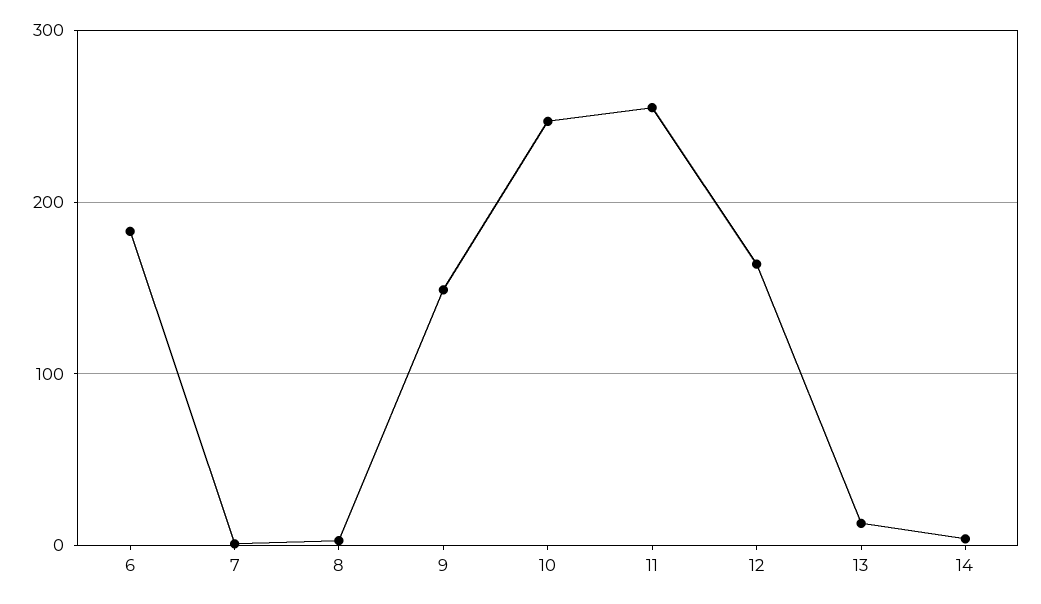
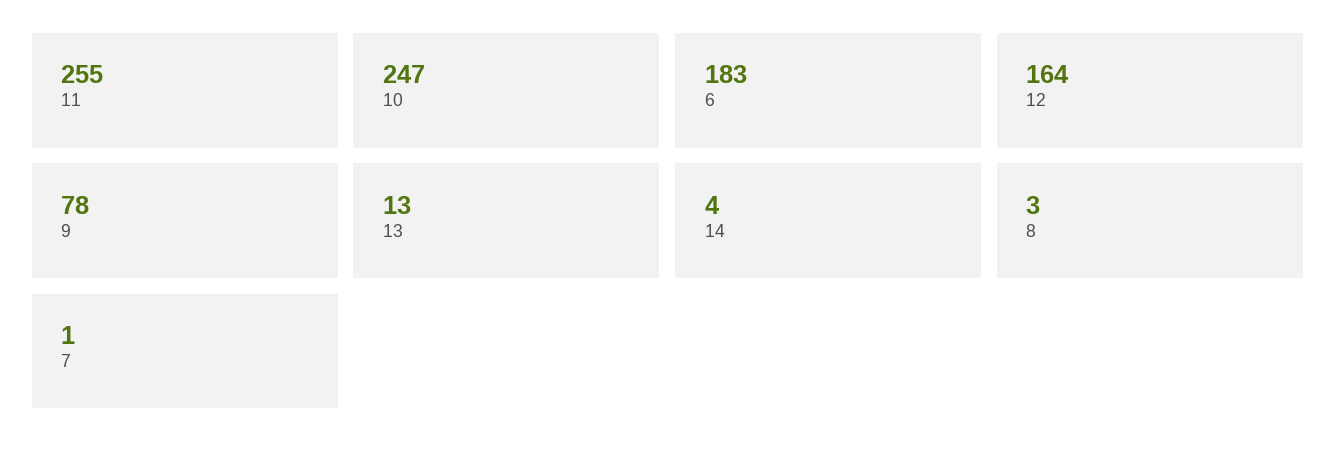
9: 150 -> 78

